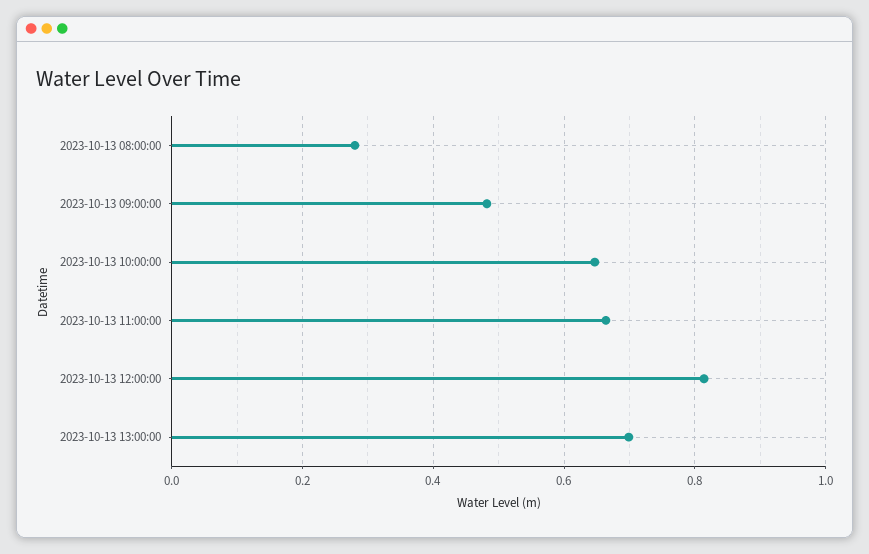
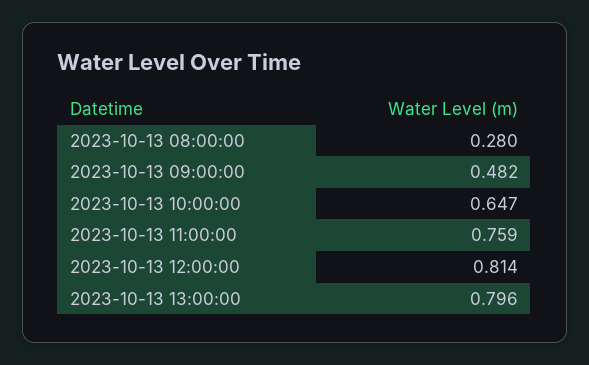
2023-10-13 11:00:00: 0.66 -> 0.759
2023-10-13 13:00:00: 0.7 -> 0.796

